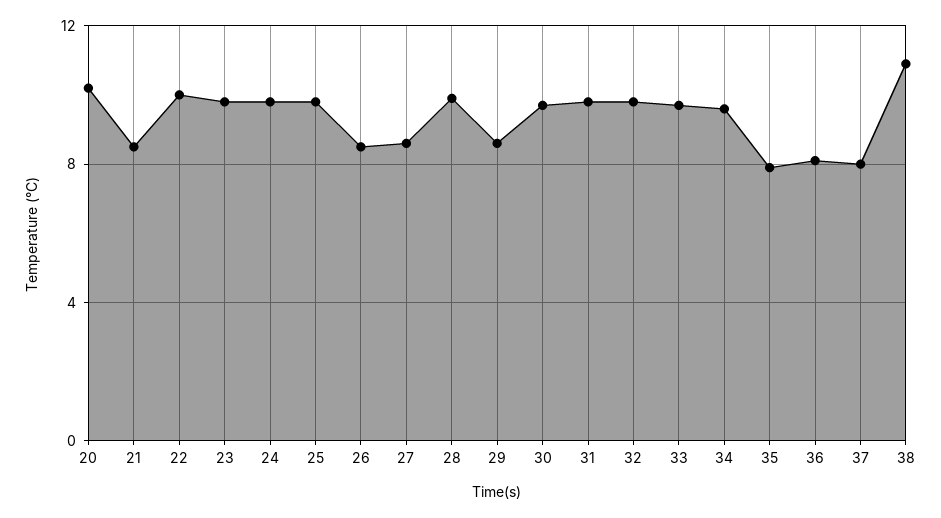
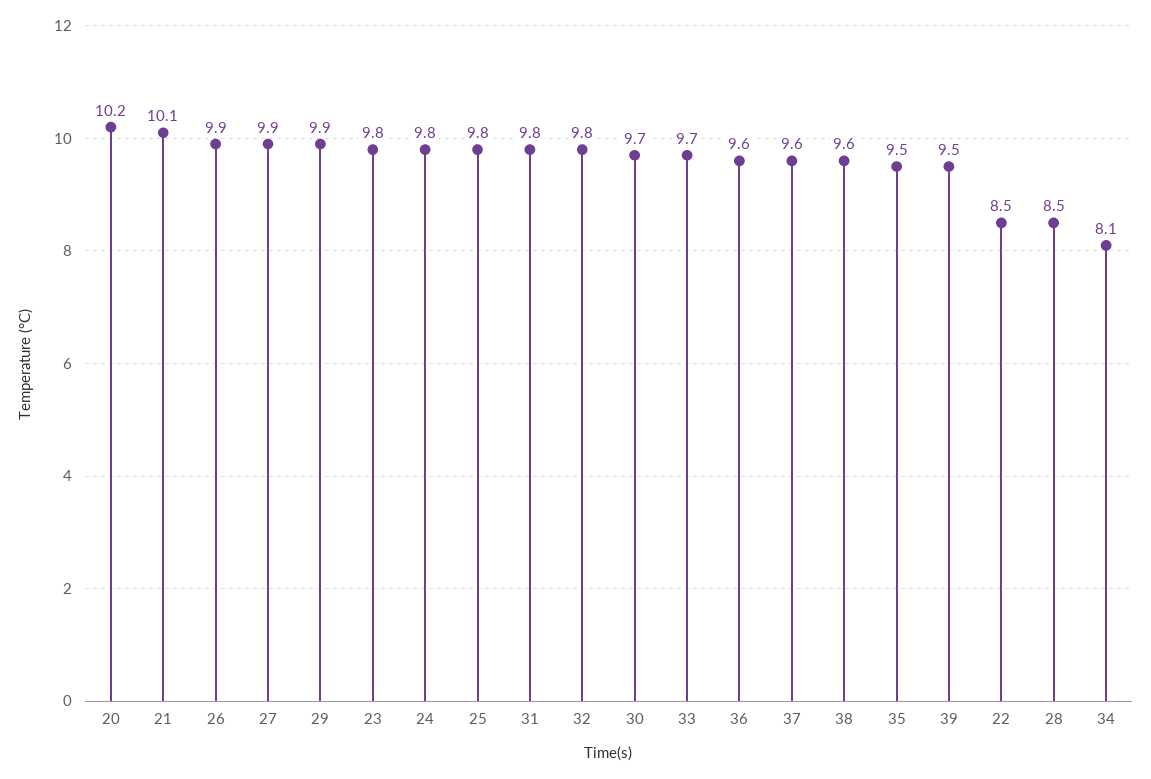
21: 8.5 -> 10.1
22: 10 -> 8.5
26: 8.5 -> 9.9
27: 8.5 -> 9.9
28: 10 -> 8.5
29: 8.5 -> 9.9
34: 9.5 -> 8.1
35: 8 -> 9.5
36: 8 -> 9.6
37: 8 -> 9.6
38: 11 -> 9.6
39: none -> 9.5

